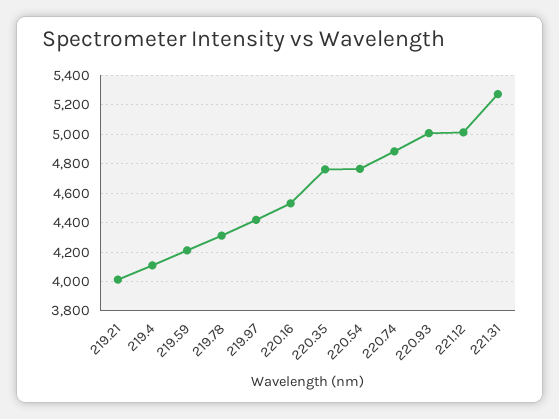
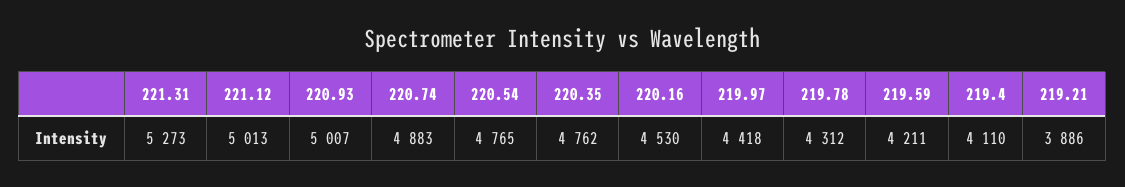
219.21: 4000 -> 3886

